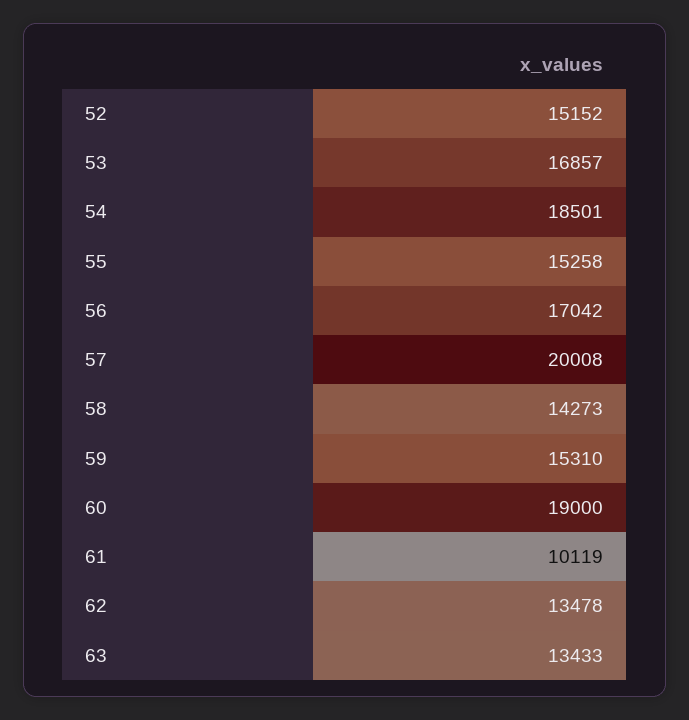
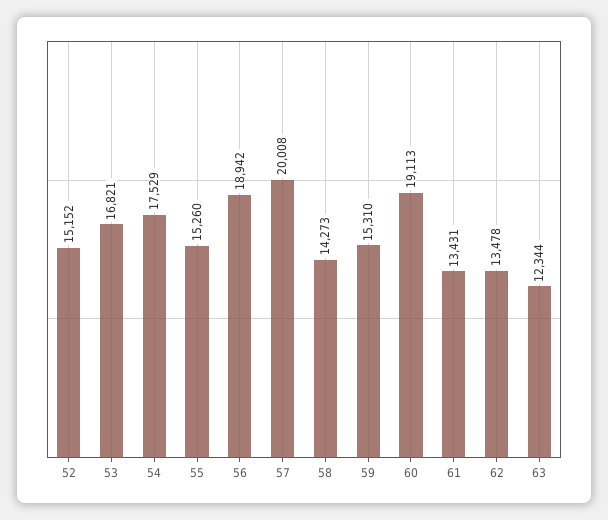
53: 16857 -> 16821
54: 18501 -> 17529
55: 15258 -> 15260
56: 17042 -> 18942
60: 19000 -> 19113
61: 10119 -> 13431
63: 13433 -> 12344

